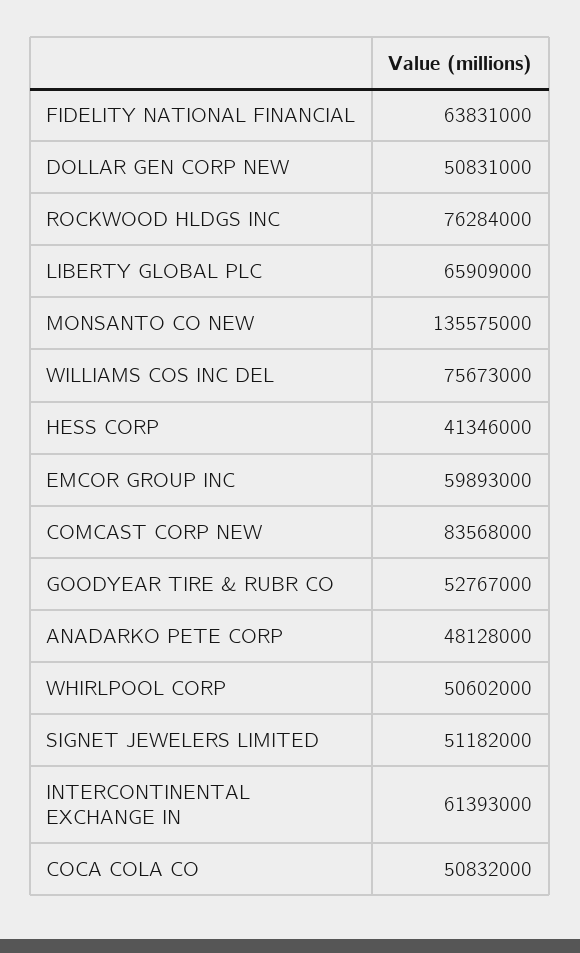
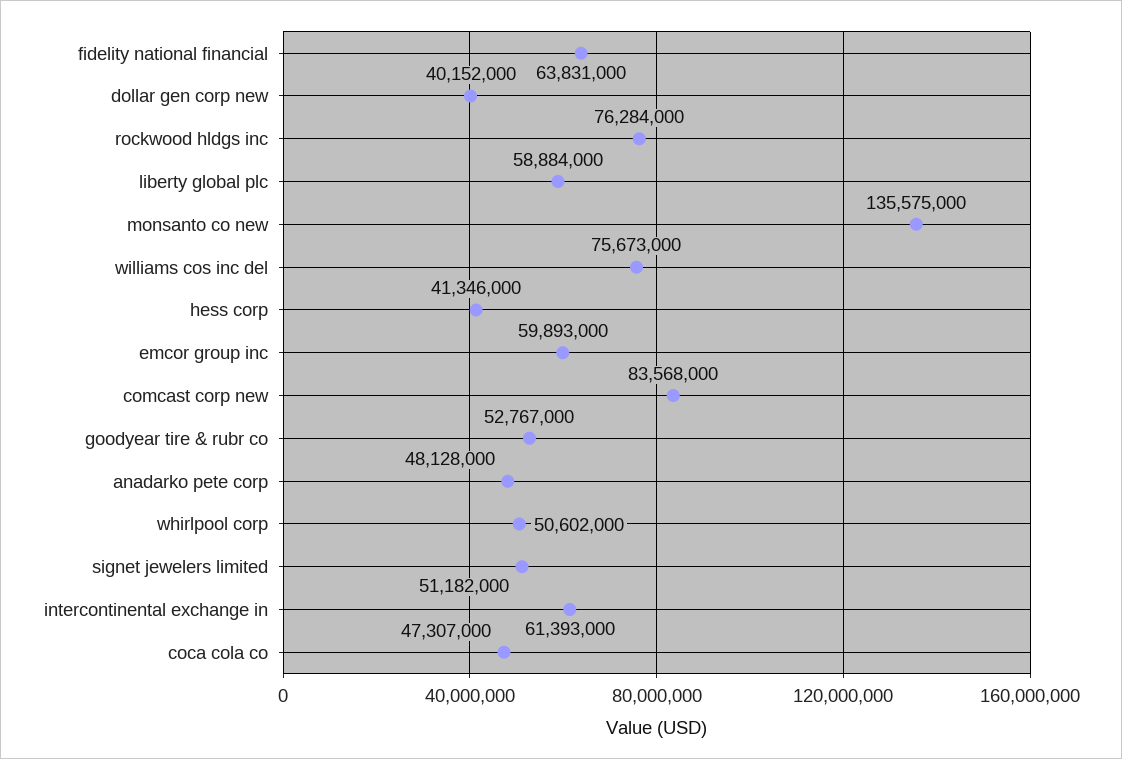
DOLLAR GEN CORP NEW: 50831000 -> 40152000
LIBERTY GLOBAL PLC: 65909000 -> 58884000
COCA COLA CO: 50832000 -> 47307000

